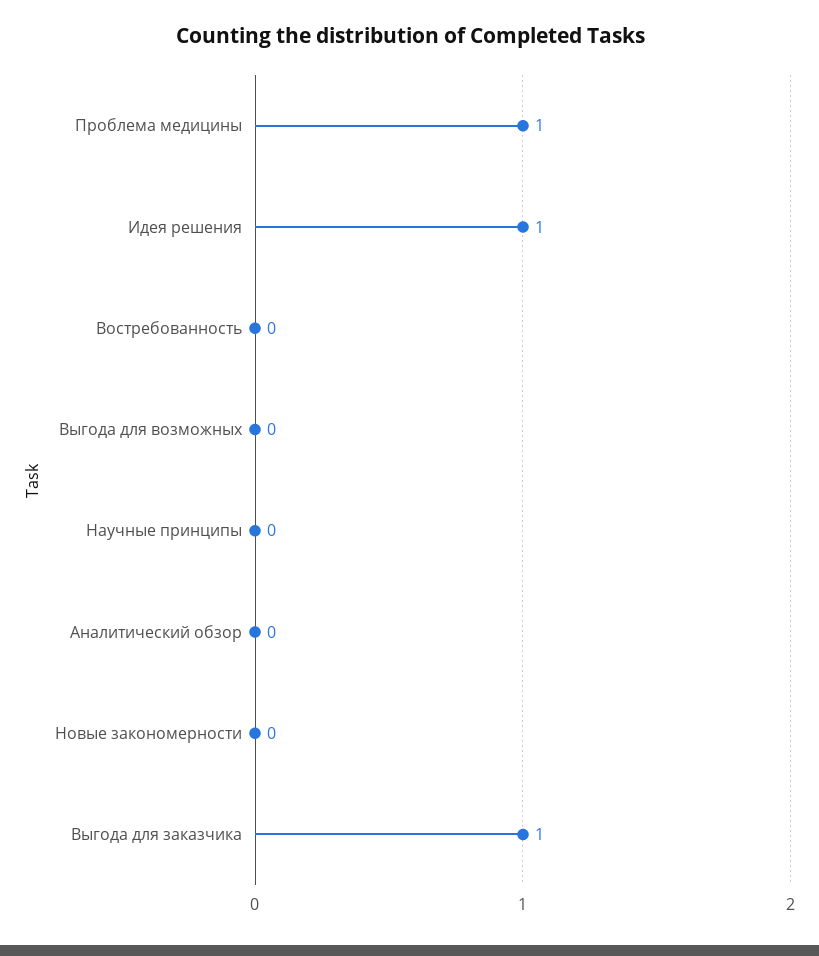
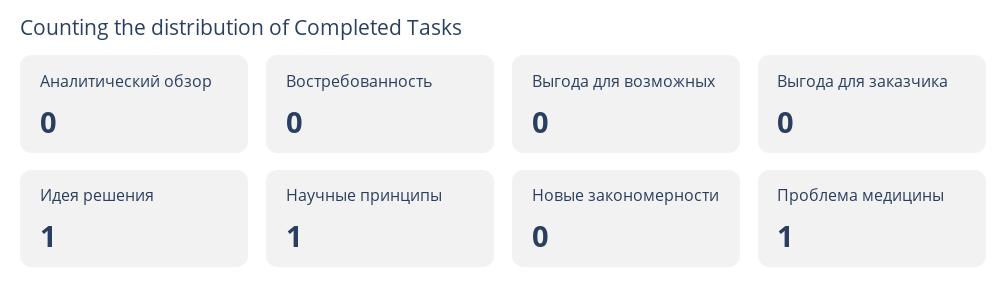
Научные принципы: 0 -> 1
Выгода для заказчика: 1 -> 0

